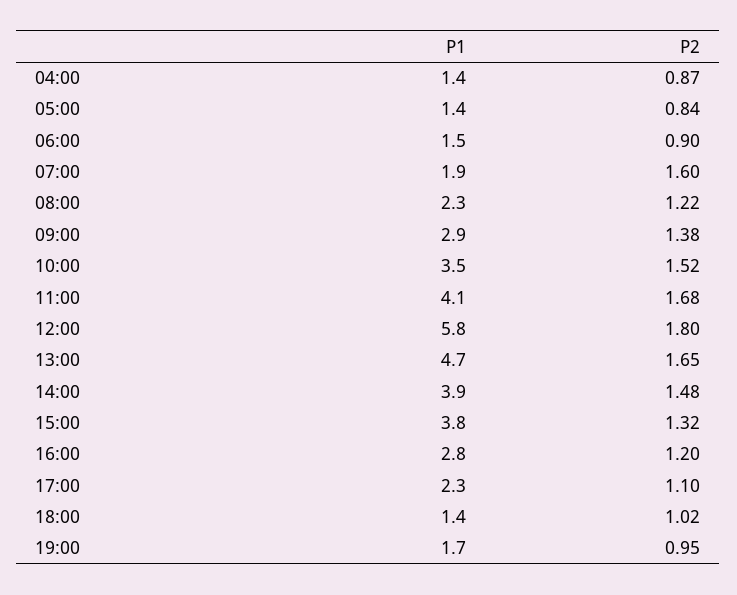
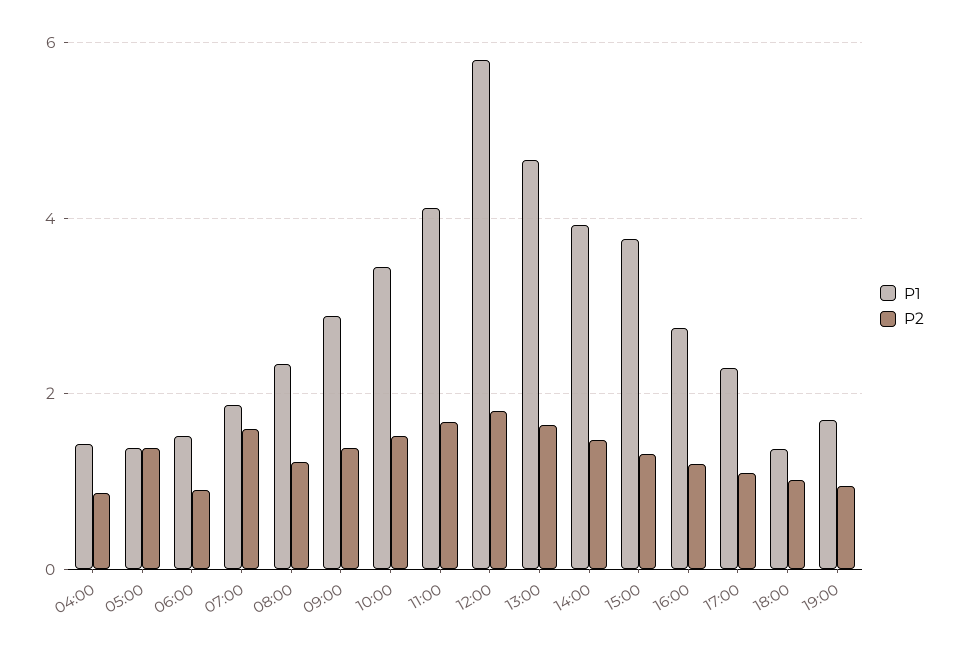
P2, 05:00: 0.84 -> 1.4

